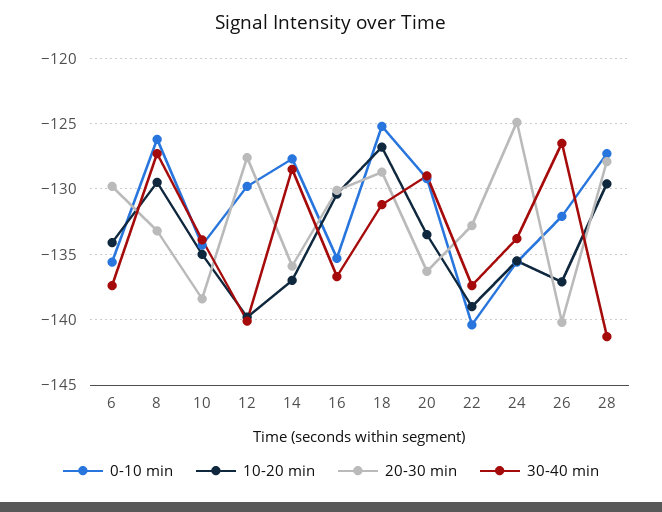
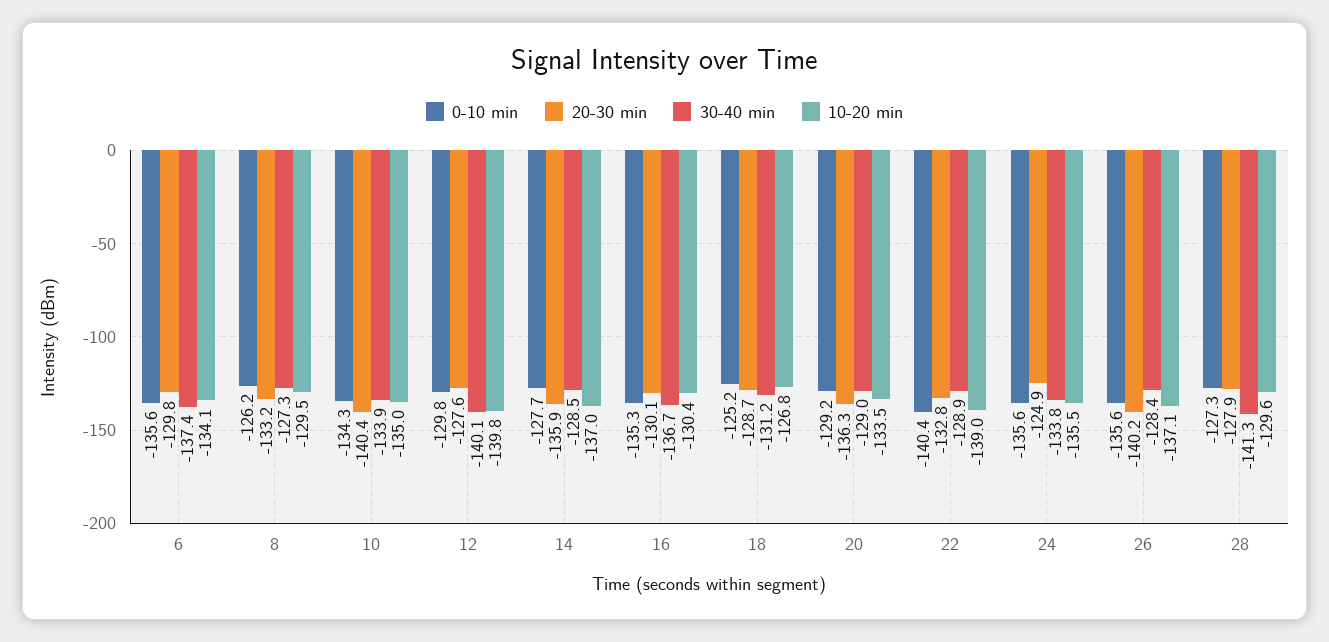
20-30 min, 10: -138.5 -> -140.4
30-40 min, 22: -137.5 -> -128.9
0-10 min, 26: -132 -> -135.6
30-40 min, 26: -126.5 -> -128.4

